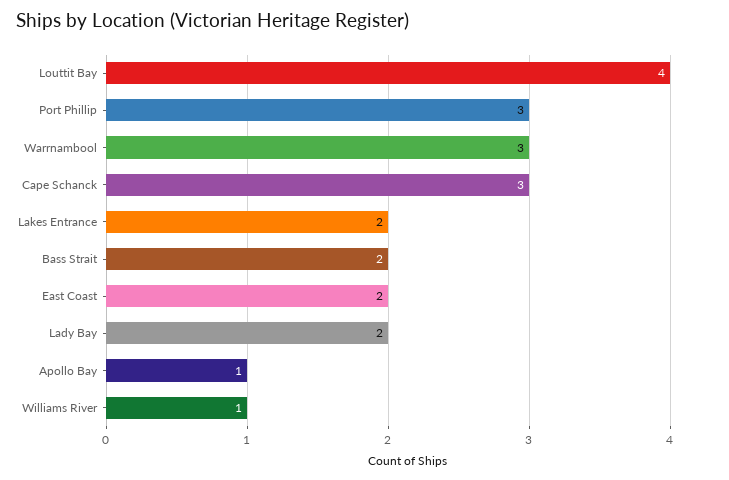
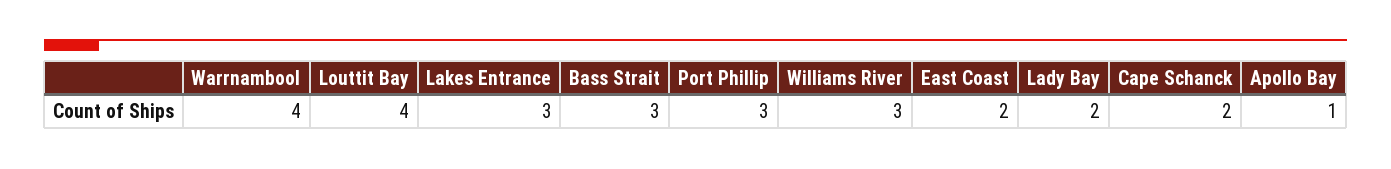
Warrnambool: 3 -> 4
Cape Schanck: 3 -> 2
Lakes Entrance: 2 -> 3
Bass Strait: 2 -> 3
Williams River: 1 -> 3

